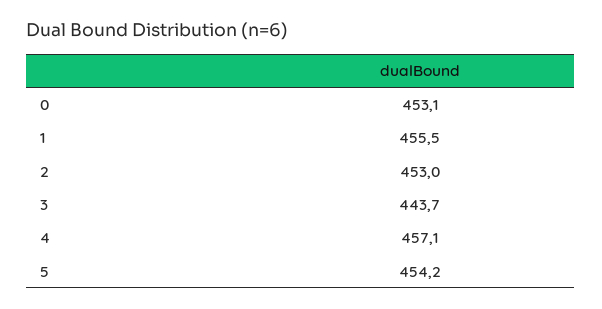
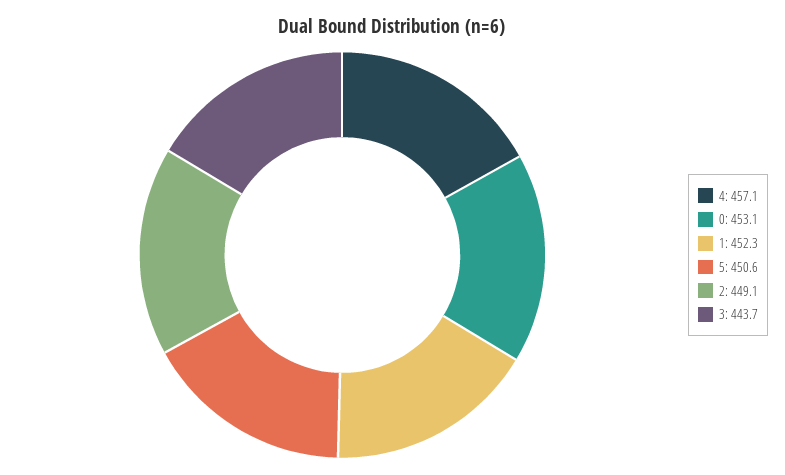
1: 455.5 -> 452.3
2: 453 -> 449.1
5: 454.2 -> 450.6

